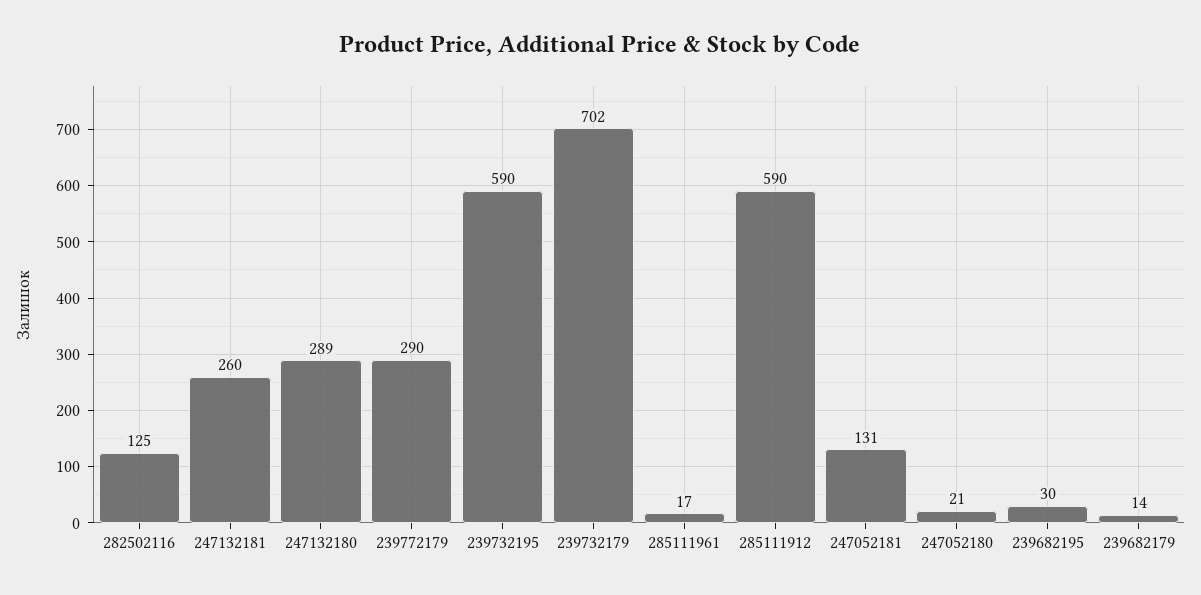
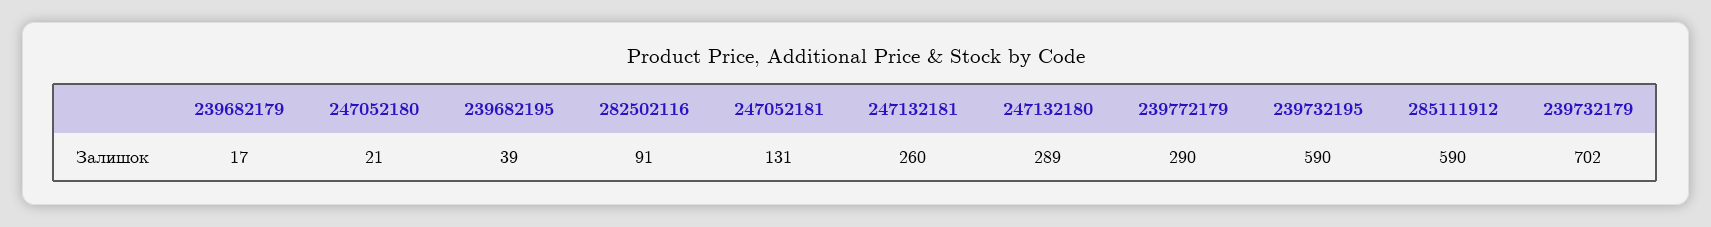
282502116: 125 -> 91
285111961: 17 -> none
239682195: 30 -> 39
239682179: 14 -> 17

